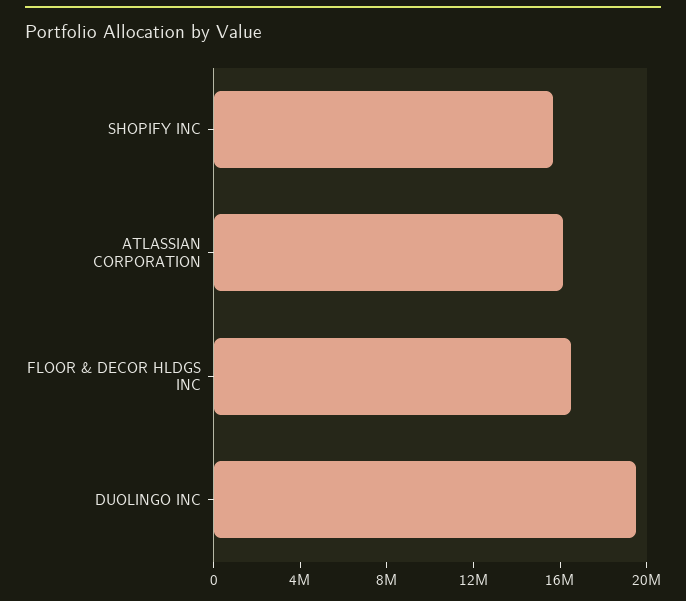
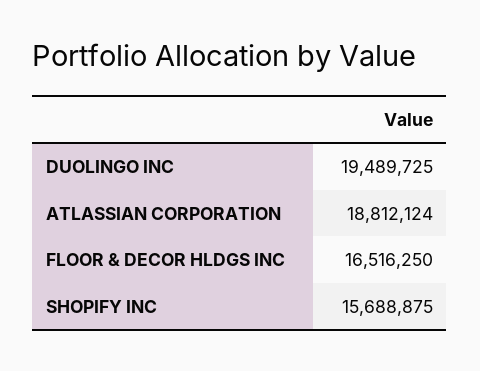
ATLASSIAN CORPORATION: 16000000 -> 18812124

